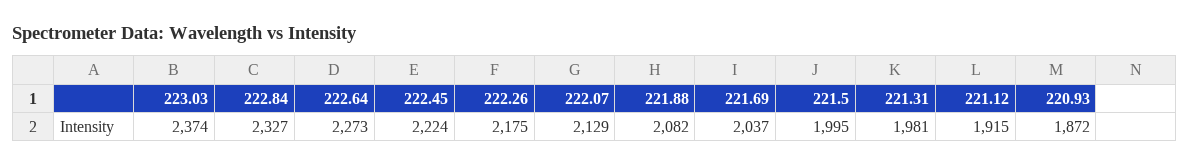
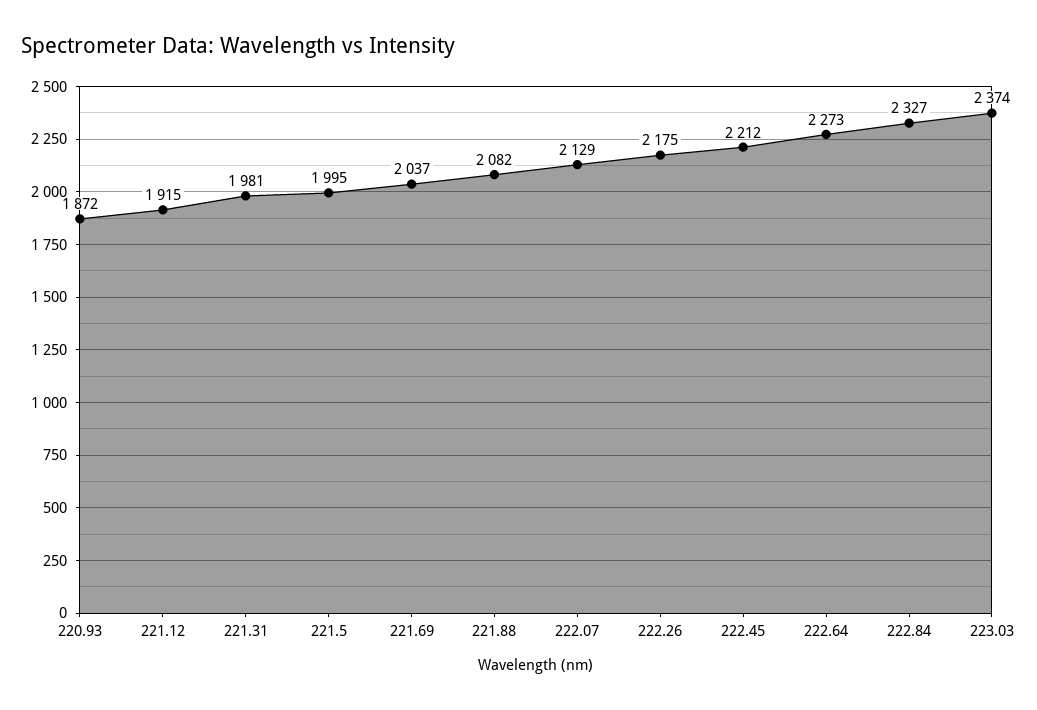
222.45: 2224 -> 2212

